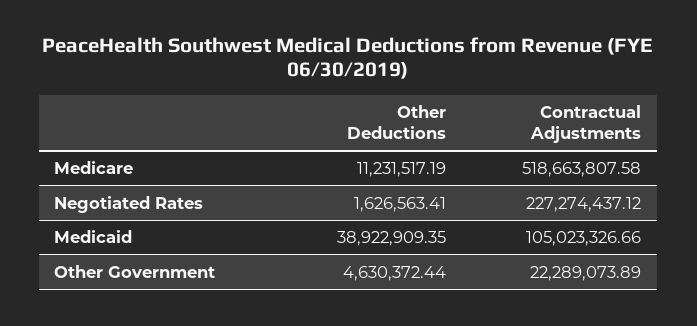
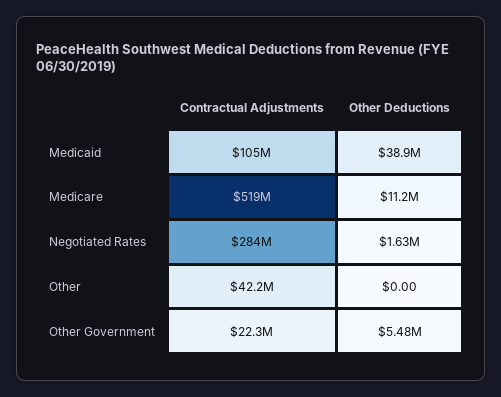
Contractual Adjustments, Negotiated Rates: 227274437.12 -> 284000000
Other Deductions, Other Government: 4630372.44 -> 5480000
Contractual Adjustments, Other: none -> 42200000
Other Deductions, Other: none -> 0

